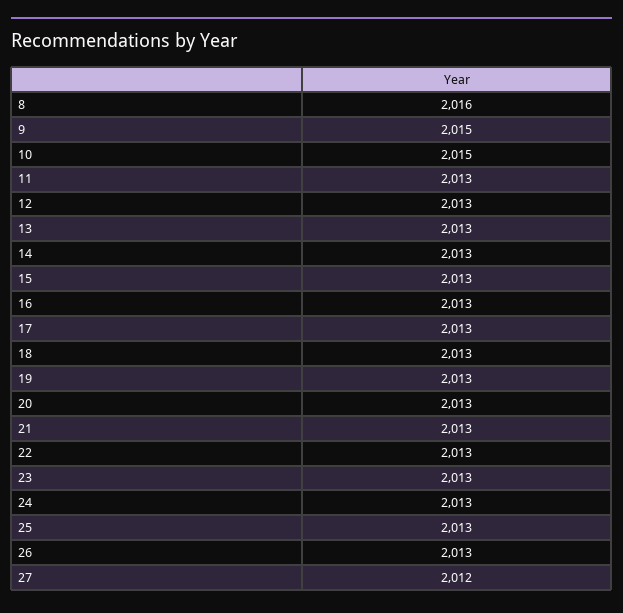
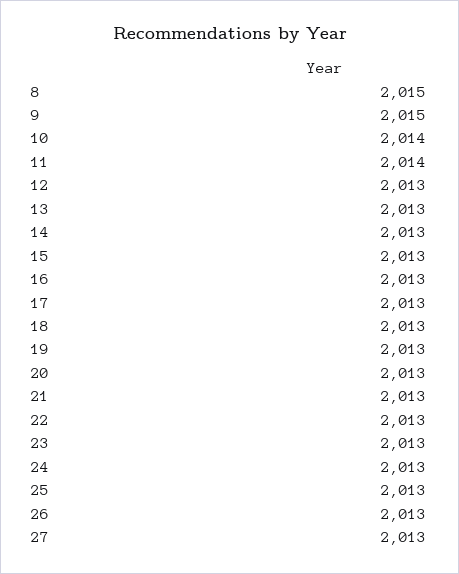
8: 2016 -> 2015
10: 2015 -> 2014
11: 2013 -> 2014
27: 2012 -> 2013

